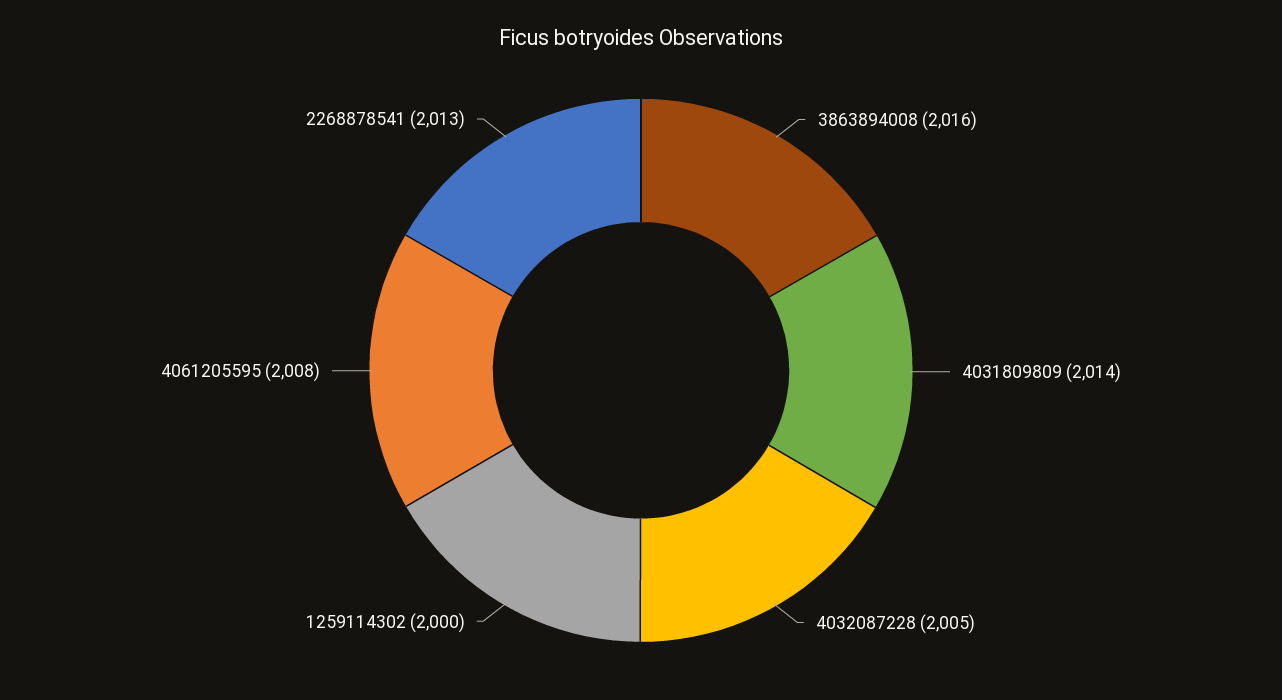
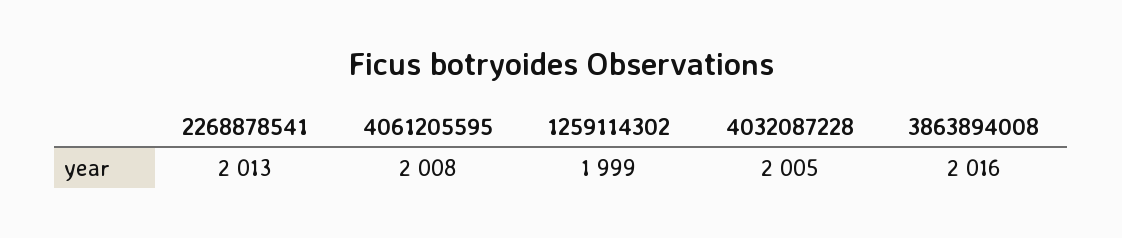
4031809809: 2014 -> none
1259114302: 2000 -> 1999

